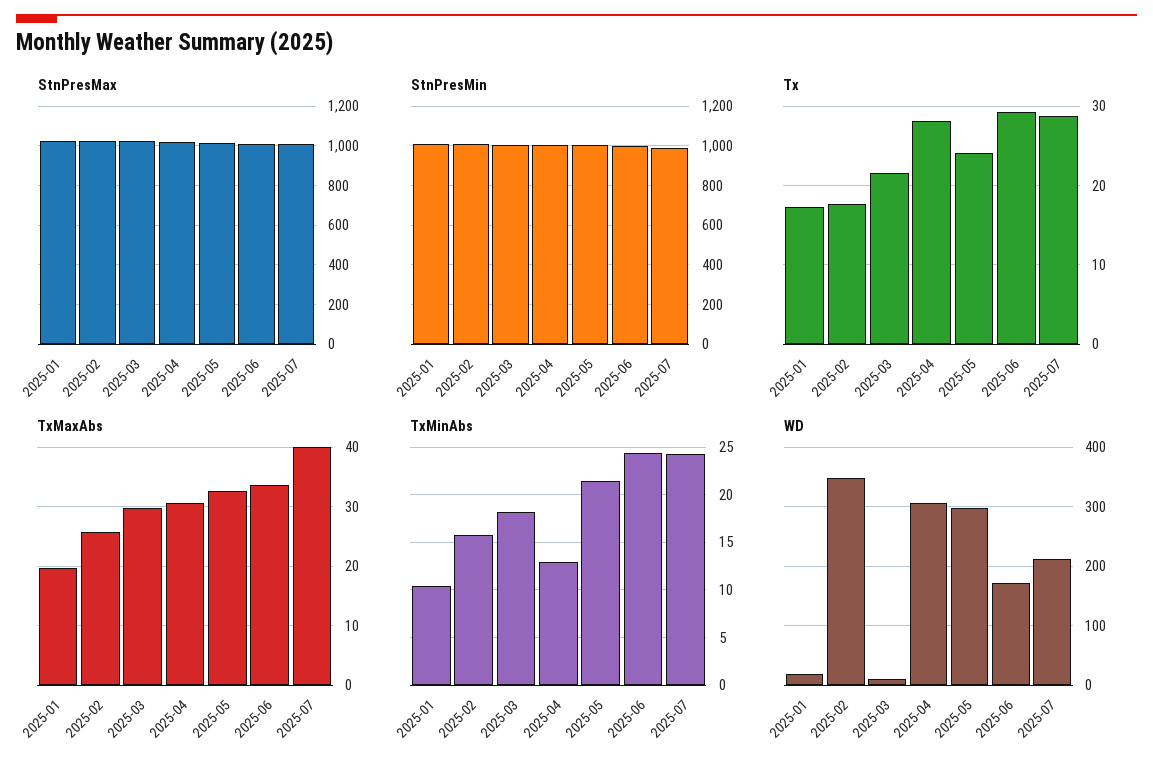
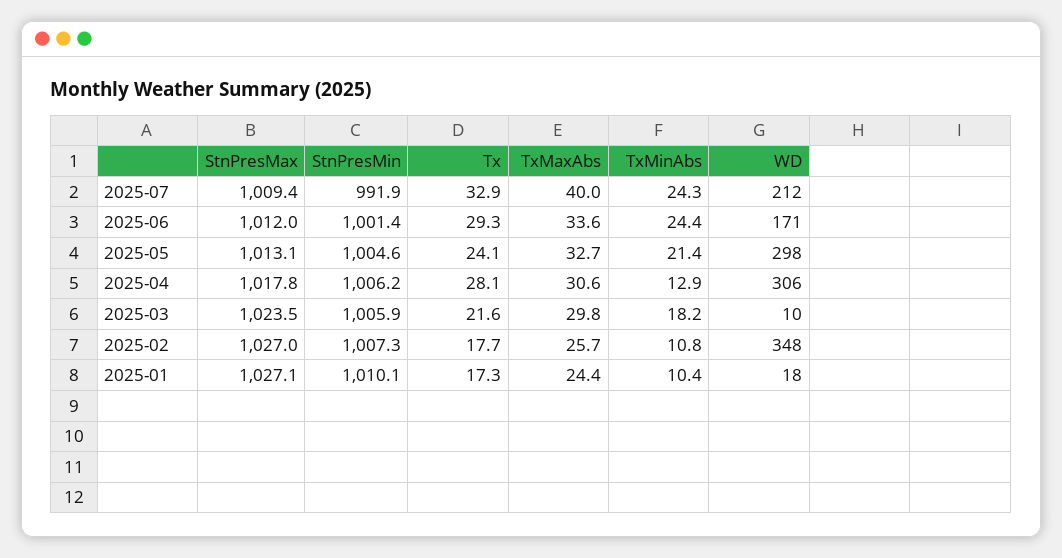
Tx, 2025-07: 29 -> 32.9
TxMaxAbs, 2025-01: 20 -> 24.4
TxMinAbs, 2025-02: 16 -> 10.8

